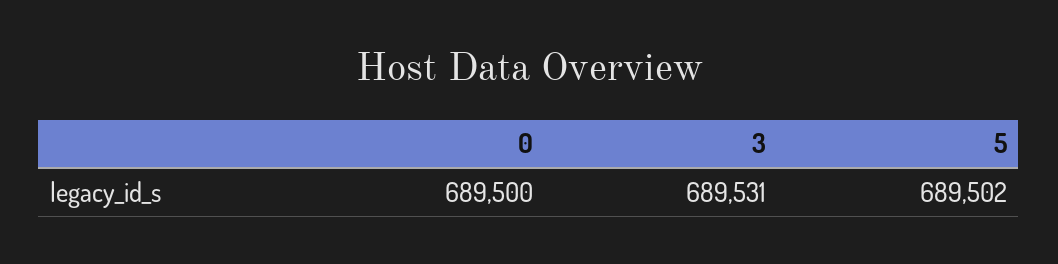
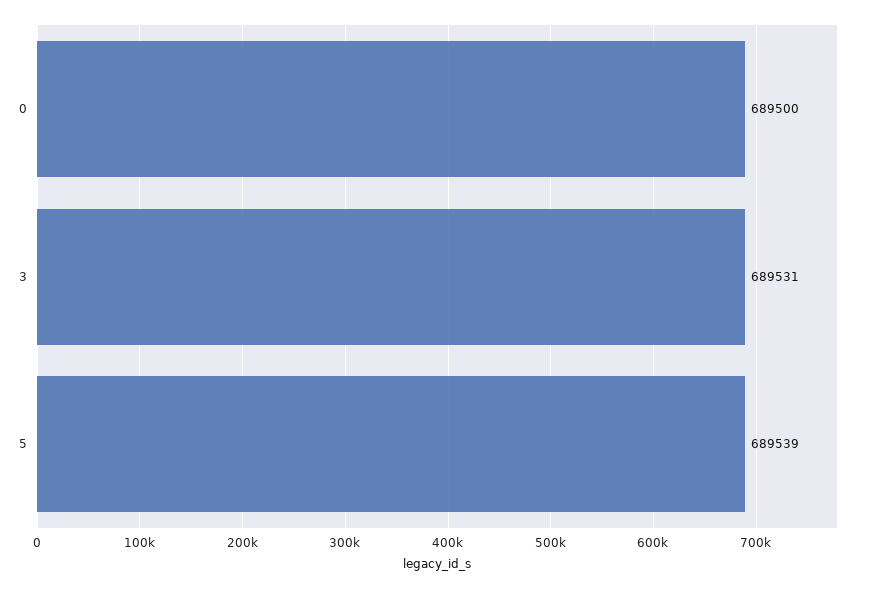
5: 689502 -> 689539

